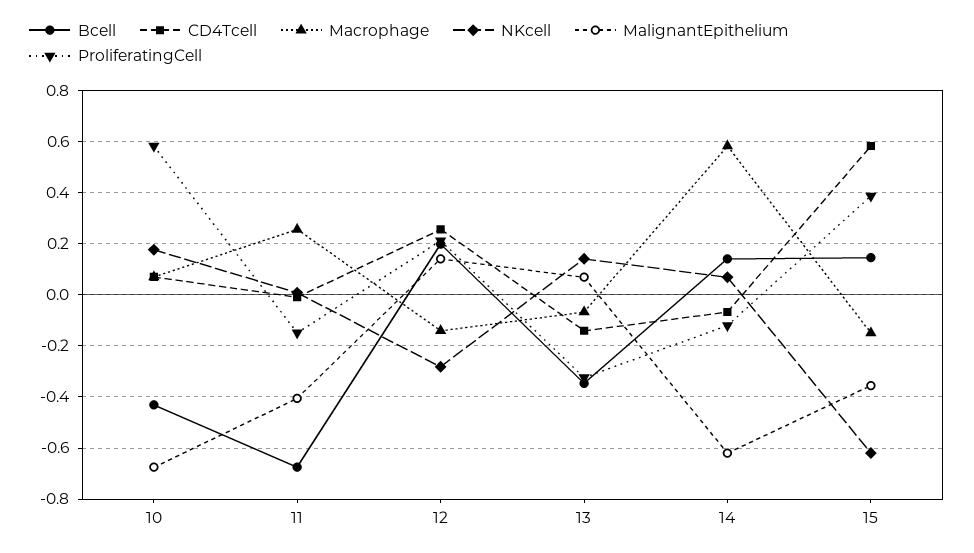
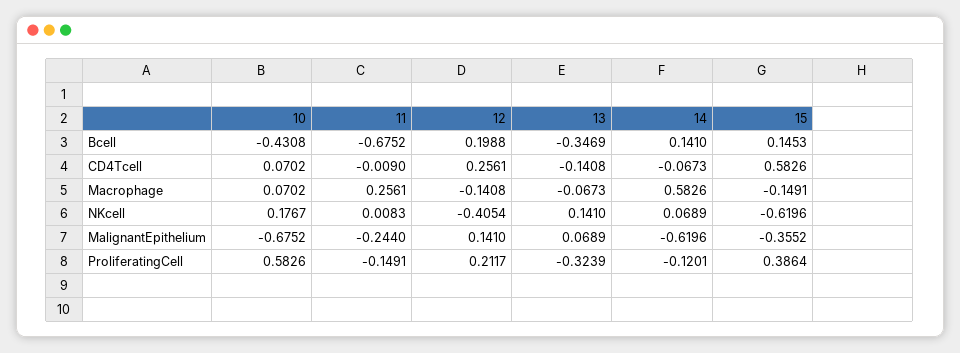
MalignantEpithelium, 11: -0.4 -> -0.244
NKcell, 12: -0.275 -> -0.4054

